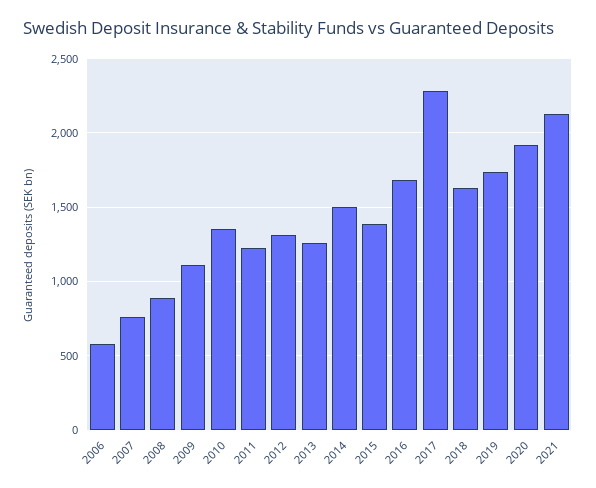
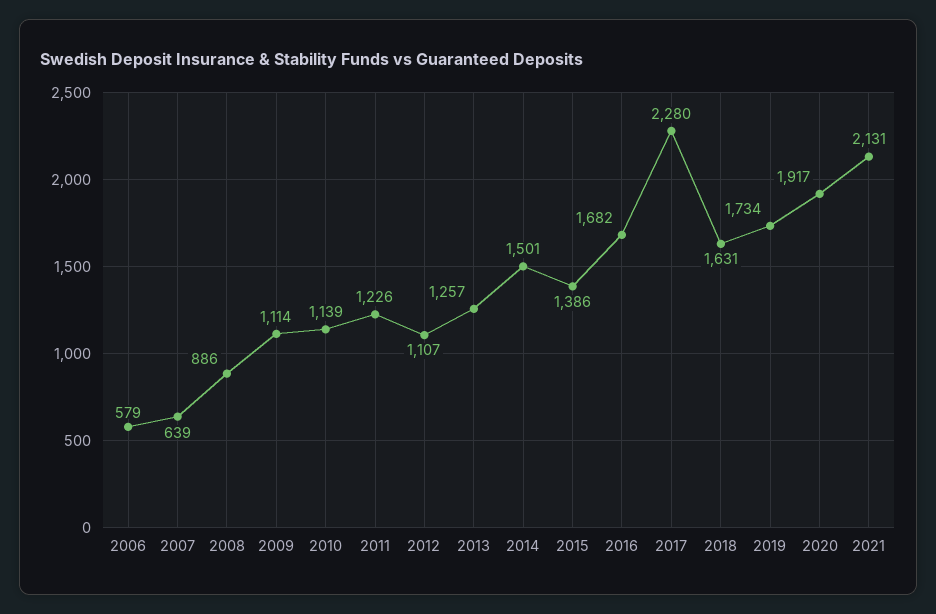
2007: 750 -> 639
2010: 1350 -> 1139
2012: 1300 -> 1107

